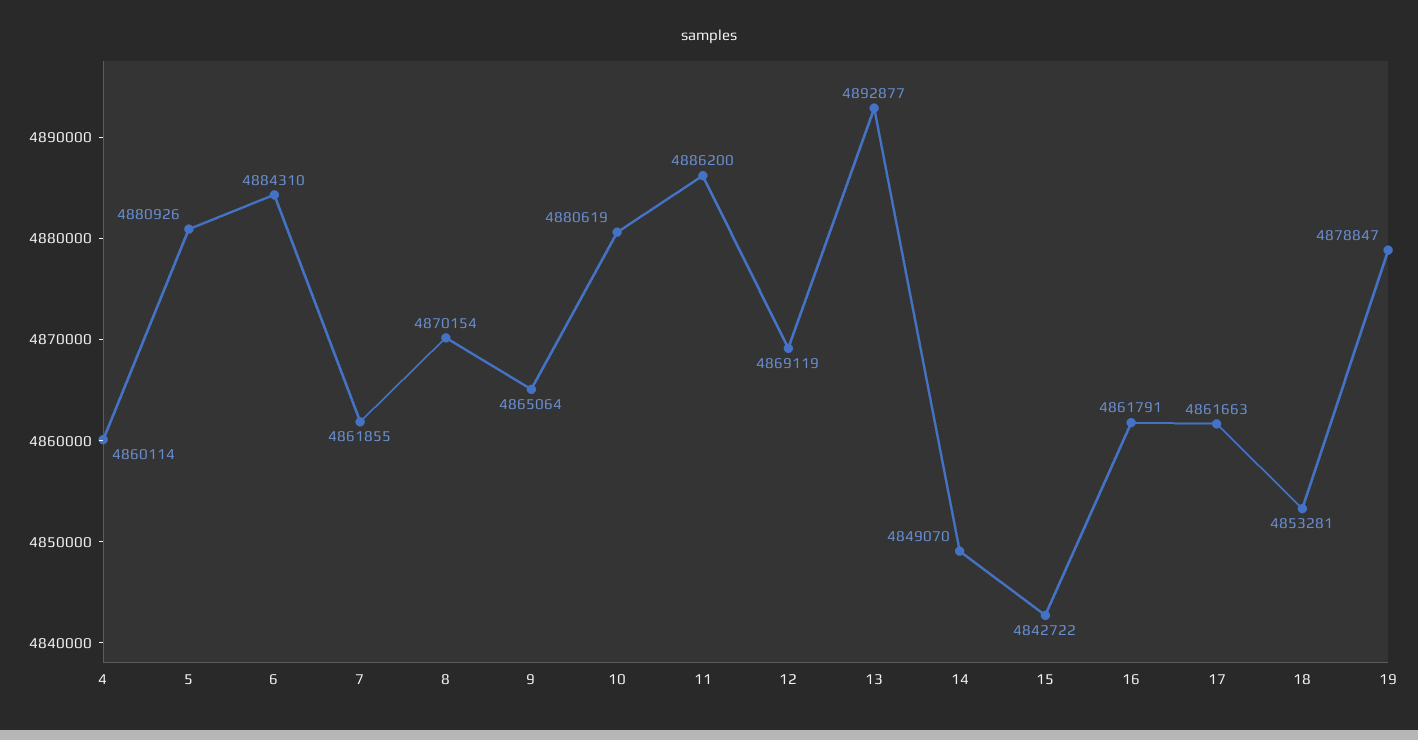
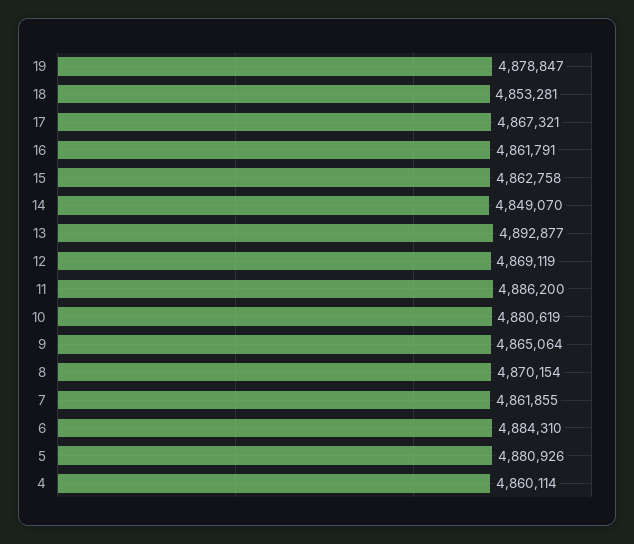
15: 4842722 -> 4862758
17: 4861663 -> 4867321

